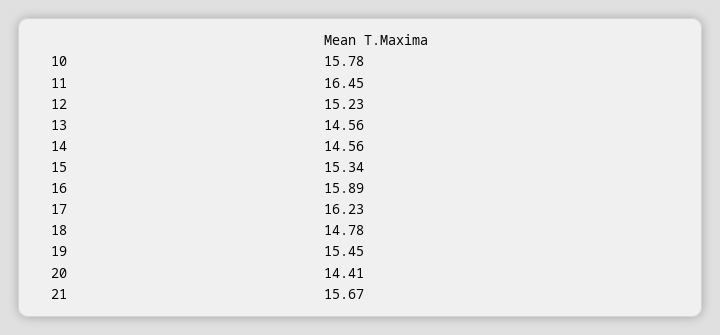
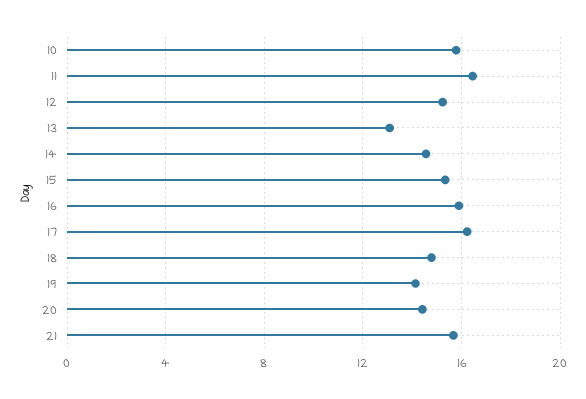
13: 14.56 -> 13
19: 15.45 -> 14

